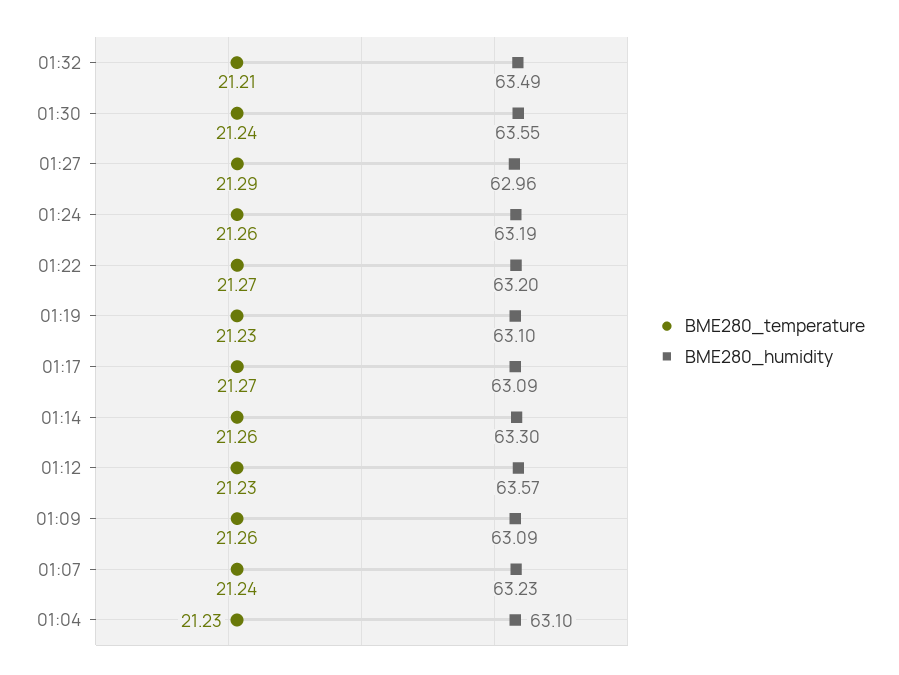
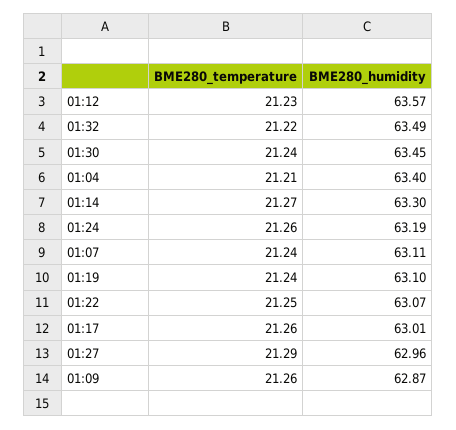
BME280_temperature, 01:32: 21.21 -> 21.22
BME280_humidity, 01:30: 63.55 -> 63.45
BME280_temperature, 01:22: 21.27 -> 21.25
BME280_humidity, 01:22: 63.2 -> 63.07
BME280_temperature, 01:19: 21.23 -> 21.24
BME280_temperature, 01:17: 21.27 -> 21.26
BME280_humidity, 01:17: 63.09 -> 63.01
BME280_temperature, 01:14: 21.26 -> 21.27
BME280_humidity, 01:09: 63.09 -> 62.87
BME280_humidity, 01:07: 63.23 -> 63.11
BME280_temperature, 01:04: 21.23 -> 21.21
BME280_humidity, 01:04: 63.1 -> 63.4

